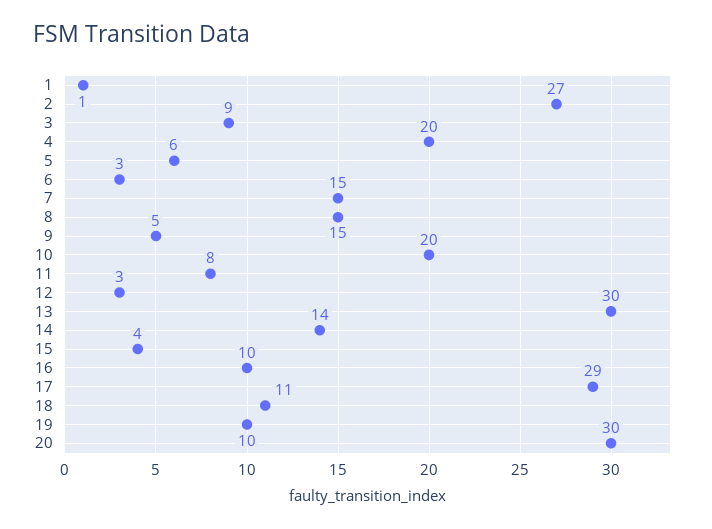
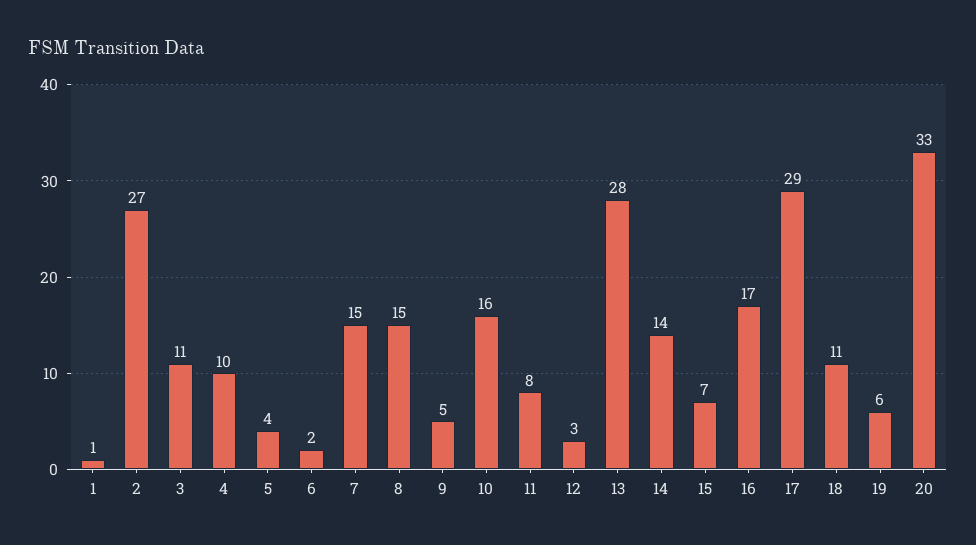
3: 9 -> 11
4: 20 -> 10
5: 6 -> 4
6: 3 -> 2
10: 20 -> 16
13: 30 -> 28
15: 4 -> 7
16: 10 -> 17
19: 10 -> 6
20: 30 -> 33

